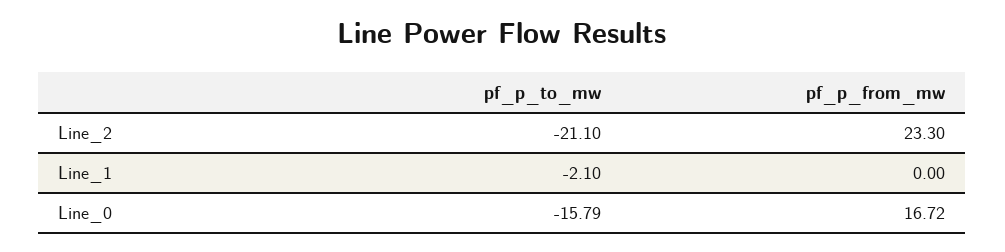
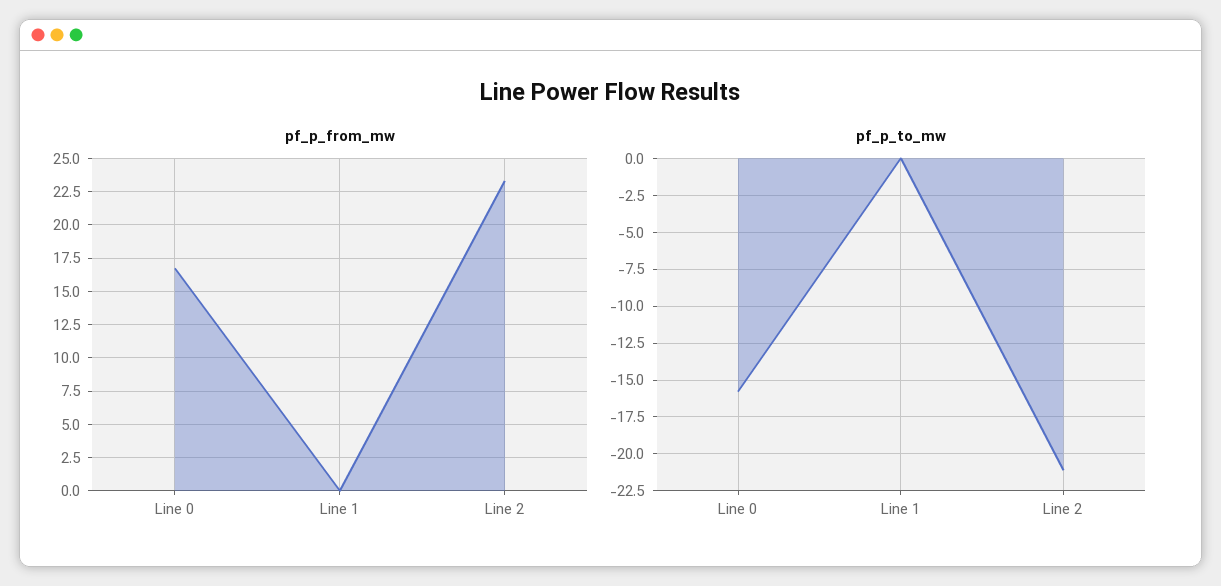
pf_p_to_mw, Line_1: -2.1 -> 0

